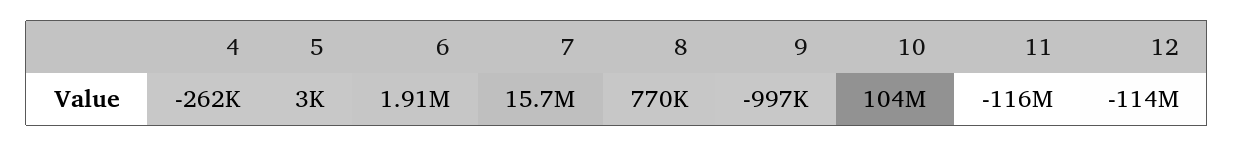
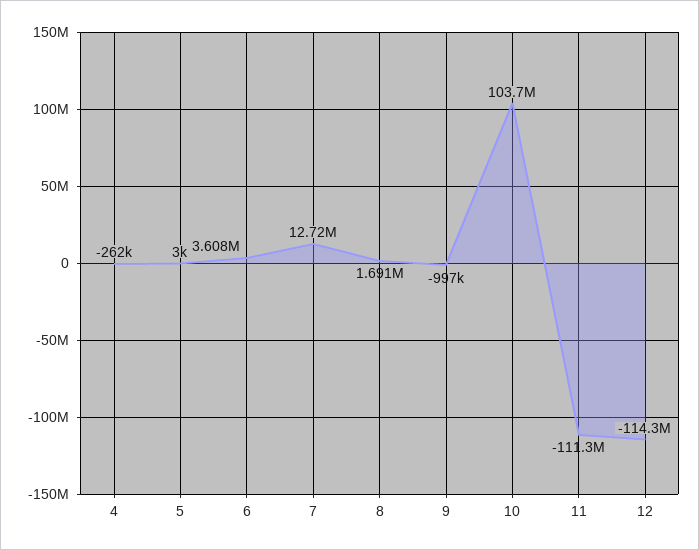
6: 1910000 -> 3608000
7: 15700000 -> 12720000
8: 770000 -> 1691000
11: -116000000 -> -111300000

